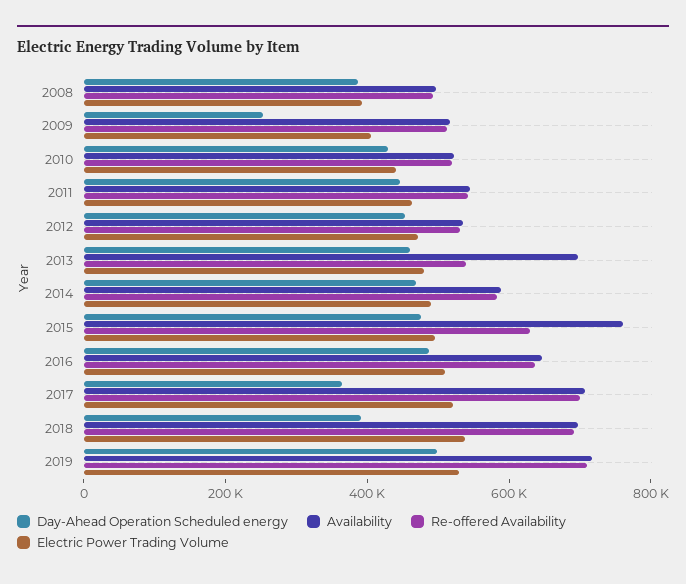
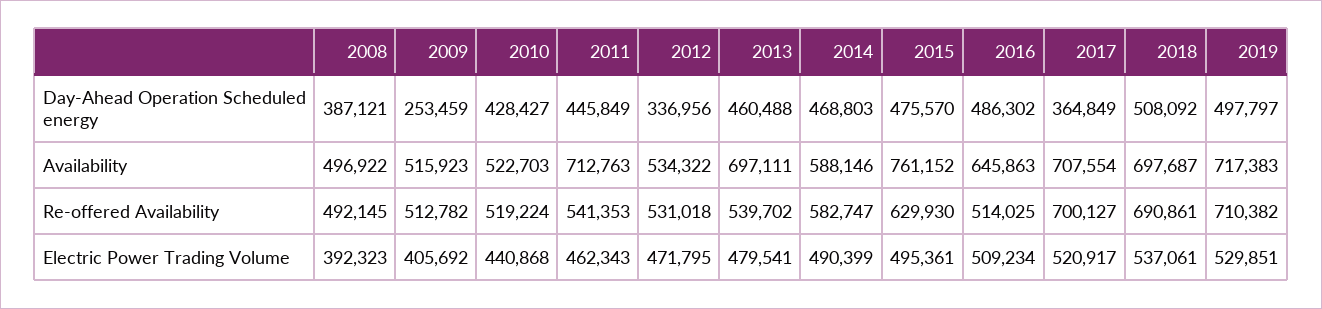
Availability, 2011: 550000 -> 712763
Day-Ahead Operation Scheduled energy, 2012: 450000 -> 336956
Re-offered Availability, 2016: 650000 -> 514025
Day-Ahead Operation Scheduled energy, 2018: 400000 -> 508092

